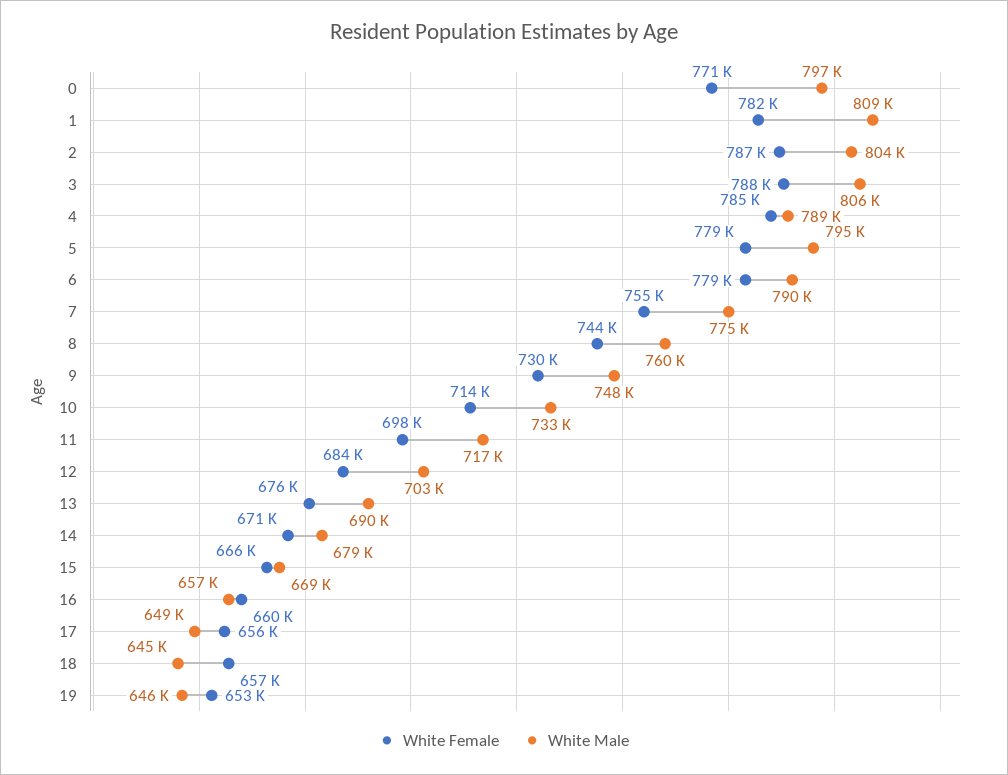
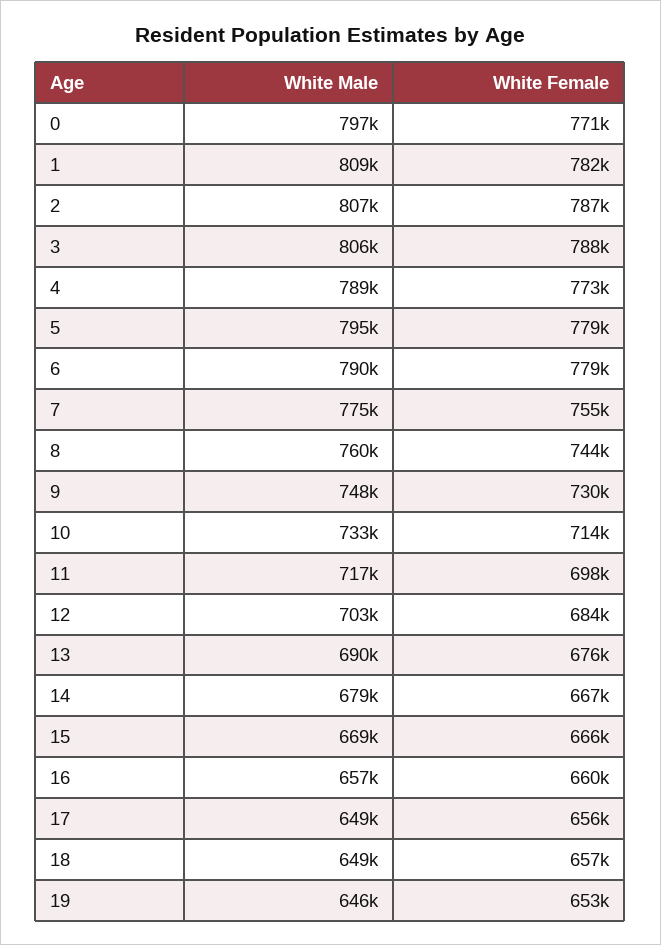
White Male, 2: 804000 -> 807000
White Female, 4: 785000 -> 773000
White Female, 14: 671000 -> 667000
White Male, 18: 645000 -> 649000

